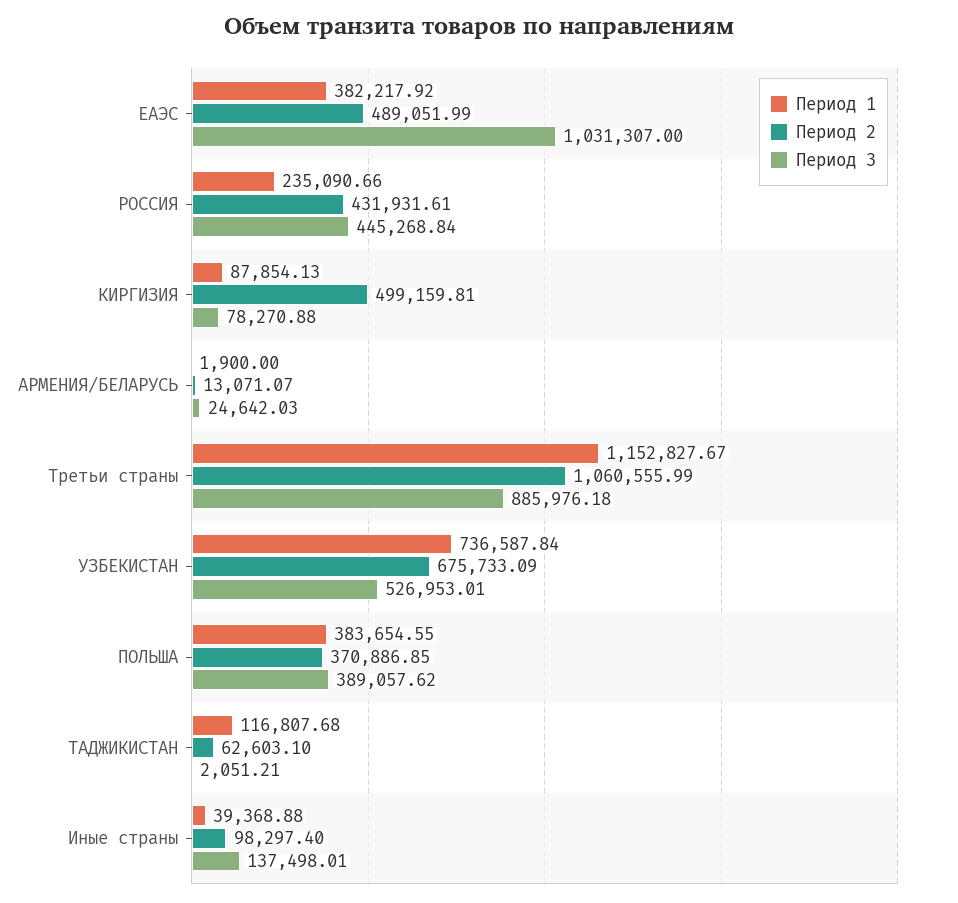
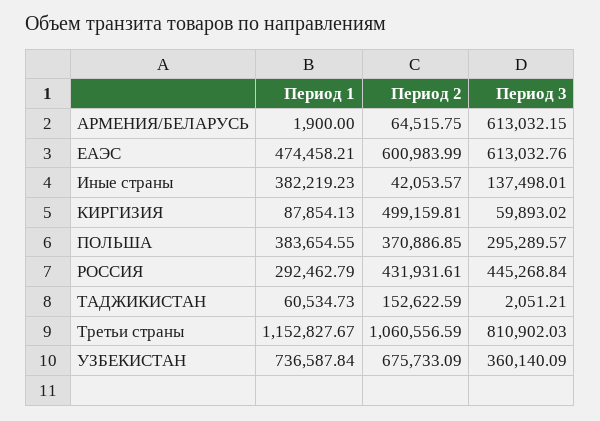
Период 1, ЕАЭС: 382217.92 -> 474458.21
Период 2, ЕАЭС: 489051.99 -> 600983.99
Период 3, ЕАЭС: 1031307 -> 613032.76
Период 1, РОССИЯ: 235090.66 -> 292462.79
Период 3, КИРГИЗИЯ: 78270.88 -> 59893.02
Период 2, АРМЕНИЯ/БЕЛАРУСЬ: 13071.07 -> 64515.75
Период 3, АРМЕНИЯ/БЕЛАРУСЬ: 24642.03 -> 613032.15
Период 2, Третьи страны: 1060555.99 -> 1060556.59
Период 3, Третьи страны: 885976.18 -> 810902.03
Период 3, УЗБЕКИСТАН: 526953.01 -> 360140.09
Период 3, ПОЛЬША: 389057.62 -> 295289.57
Период 1, ТАДЖИКИСТАН: 116807.68 -> 60534.73
Период 2, ТАДЖИКИСТАН: 62603.1 -> 152622.59
Период 1, Иные страны: 39368.88 -> 382219.23
Период 2, Иные страны: 98297.4 -> 42053.57

